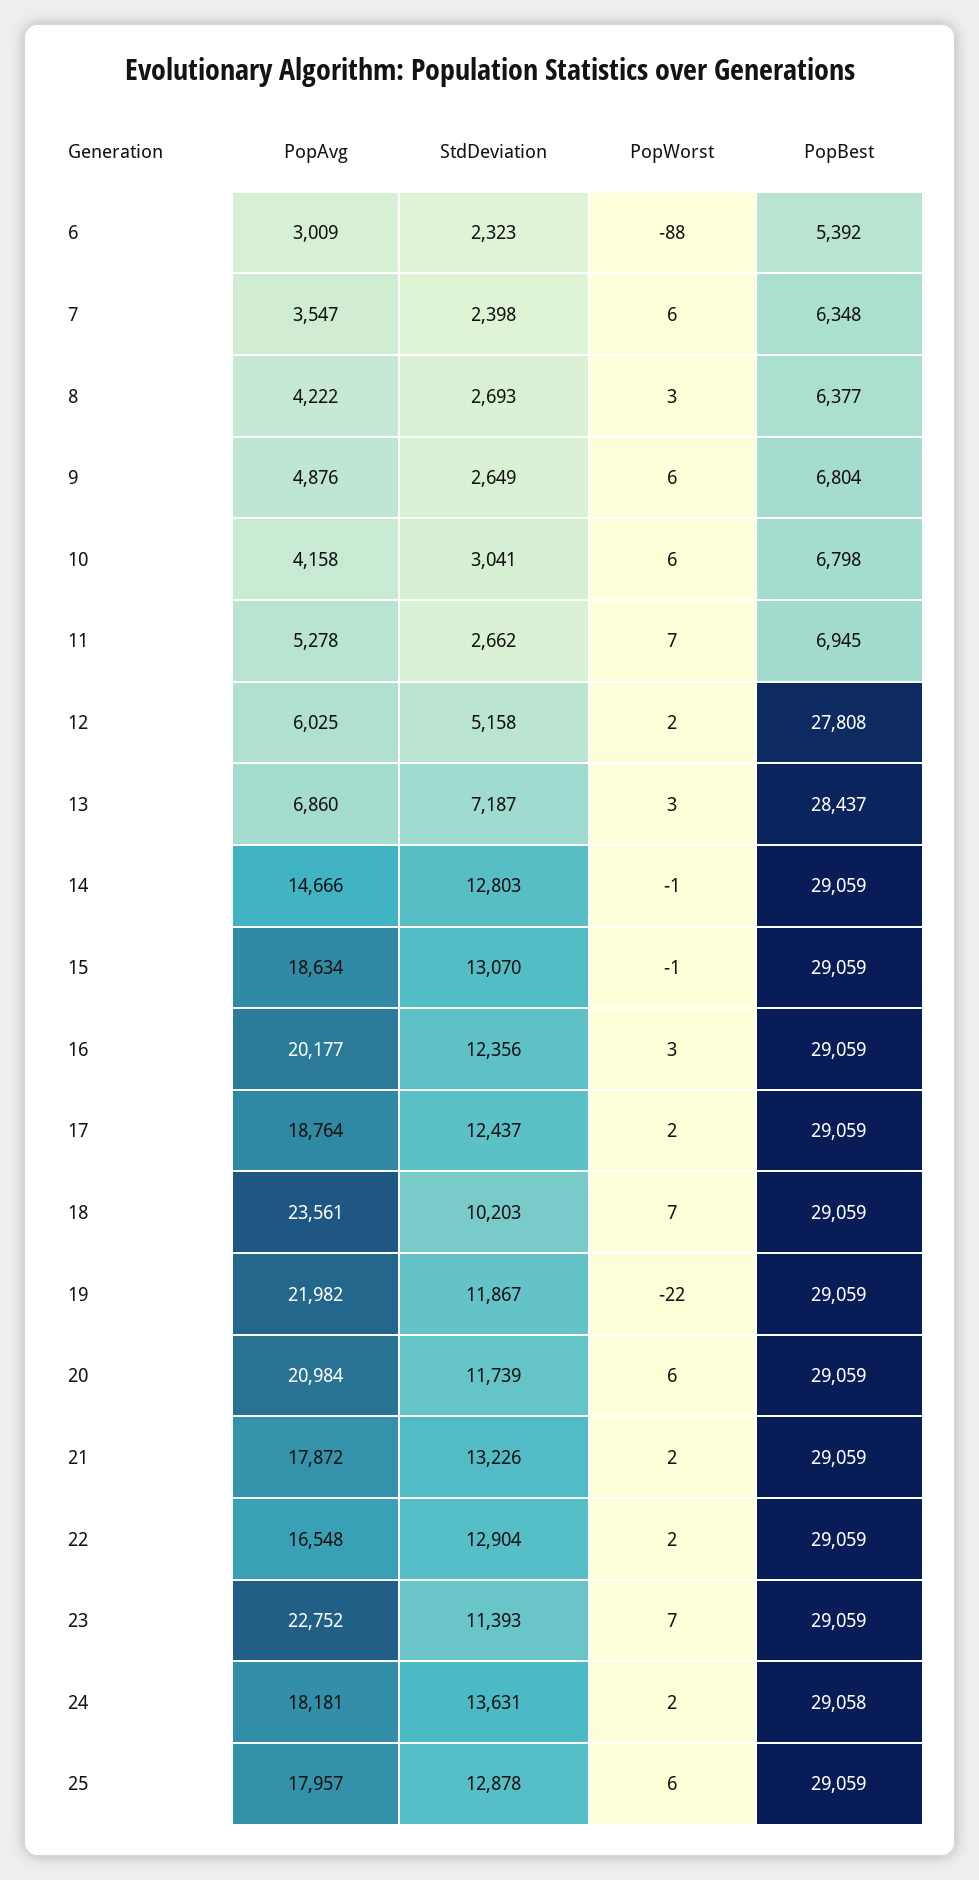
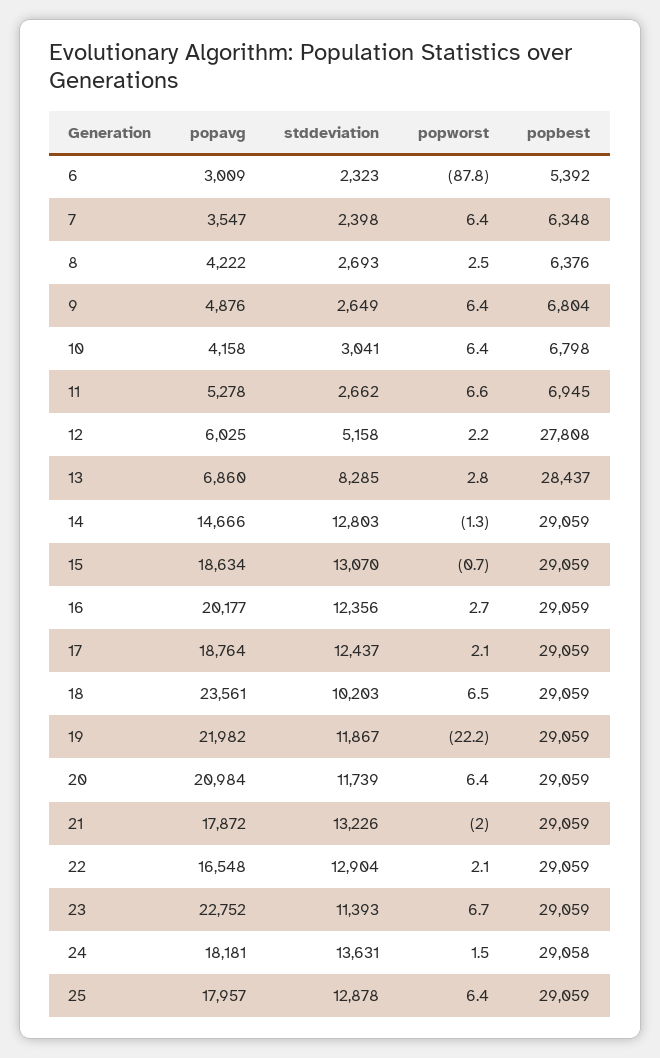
PopBest, 8: 6377 -> 6376
StdDeviation, 13: 7187 -> 8285
PopWorst, 21: 2 -> -2

